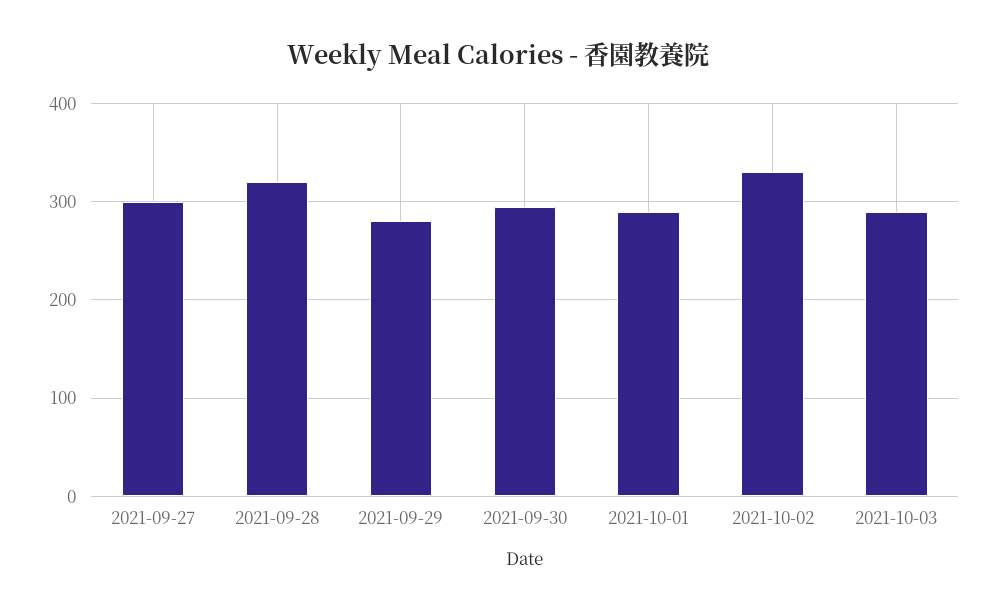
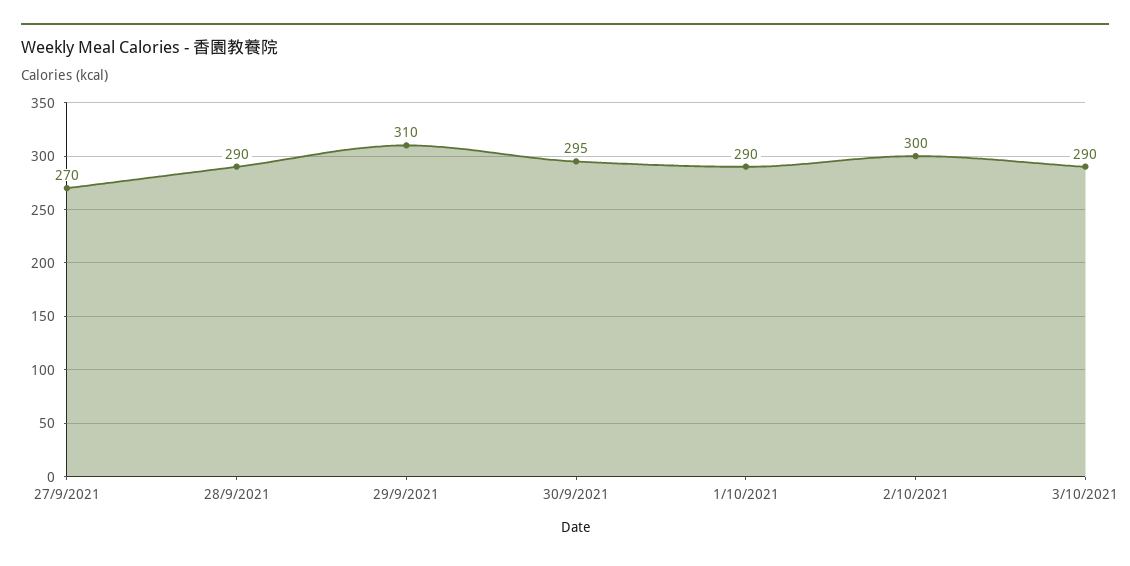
2021-09-27: 300 -> 270
2021-09-28: 320 -> 290
2021-09-29: 280 -> 310
2021-10-02: 330 -> 300

